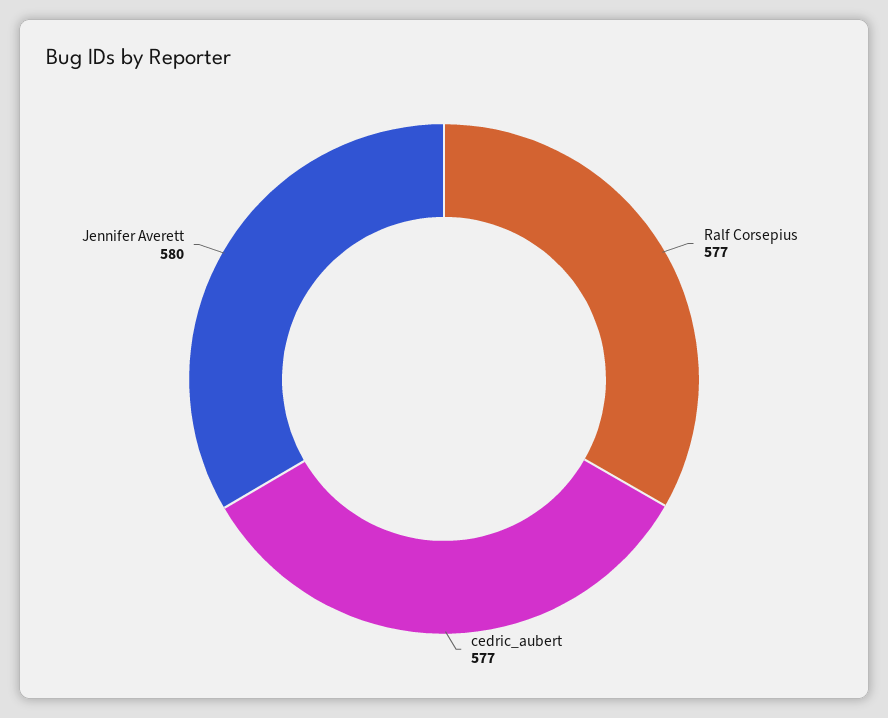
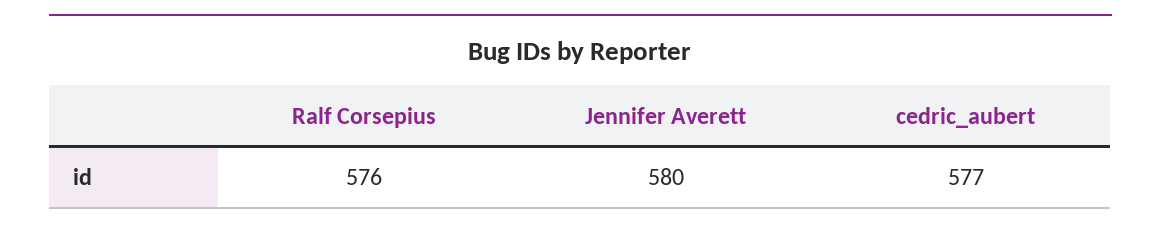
Ralf Corsepius: 577 -> 576

